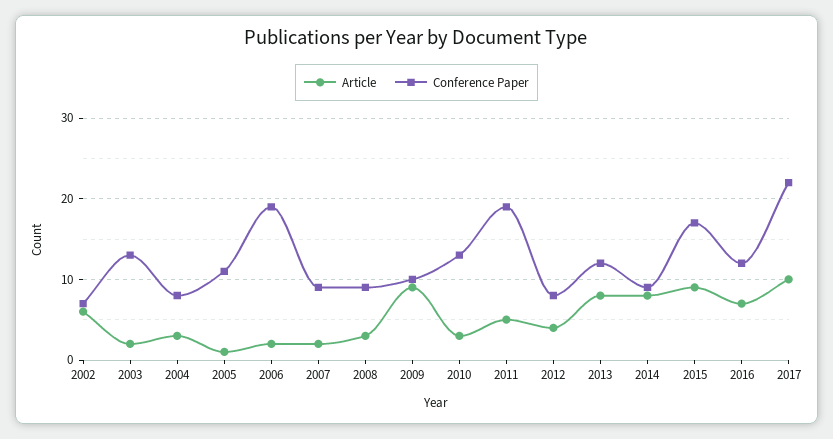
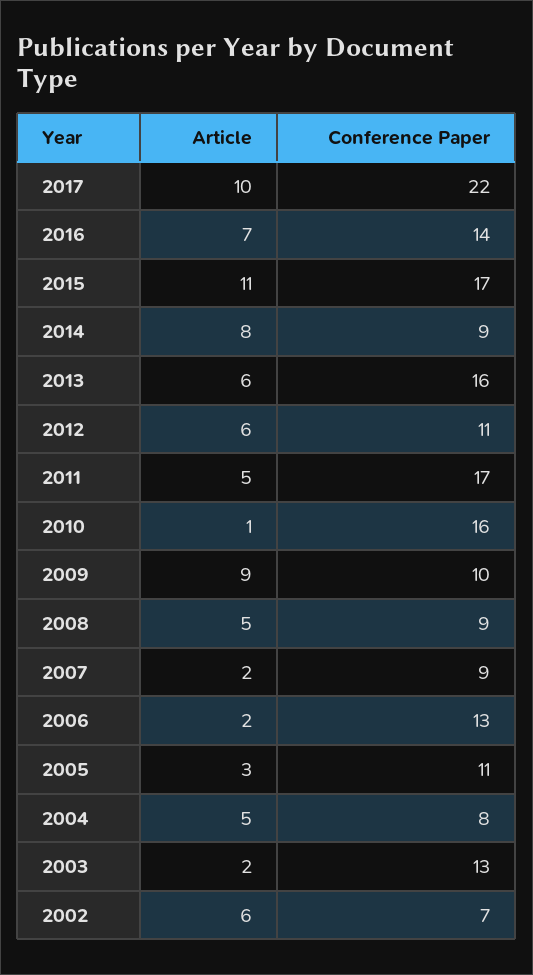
Article, 2004: 3 -> 5
Article, 2005: 1 -> 3
Conference Paper, 2006: 19 -> 13
Article, 2008: 3 -> 5
Article, 2010: 3 -> 1
Conference Paper, 2010: 13 -> 16
Conference Paper, 2011: 19 -> 17
Article, 2012: 4 -> 6
Conference Paper, 2012: 8 -> 11
Article, 2013: 8 -> 6
Conference Paper, 2013: 12 -> 16
Article, 2015: 9 -> 11
Conference Paper, 2016: 12 -> 14

